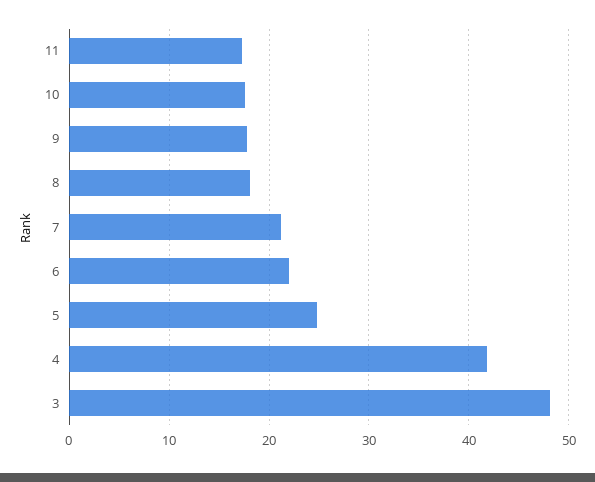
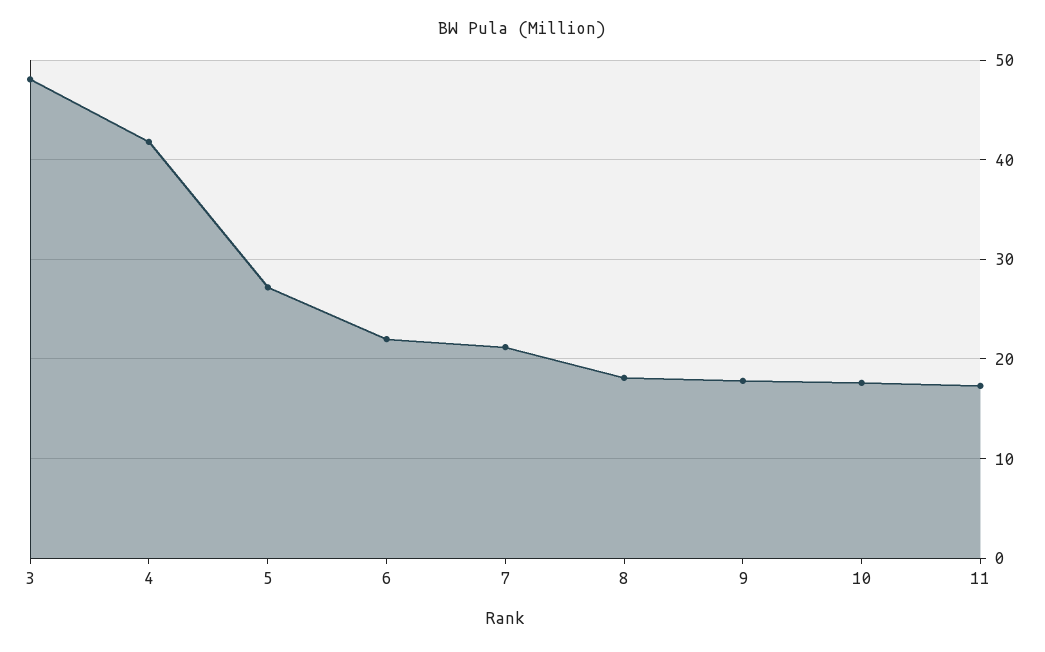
5: 25 -> 27

